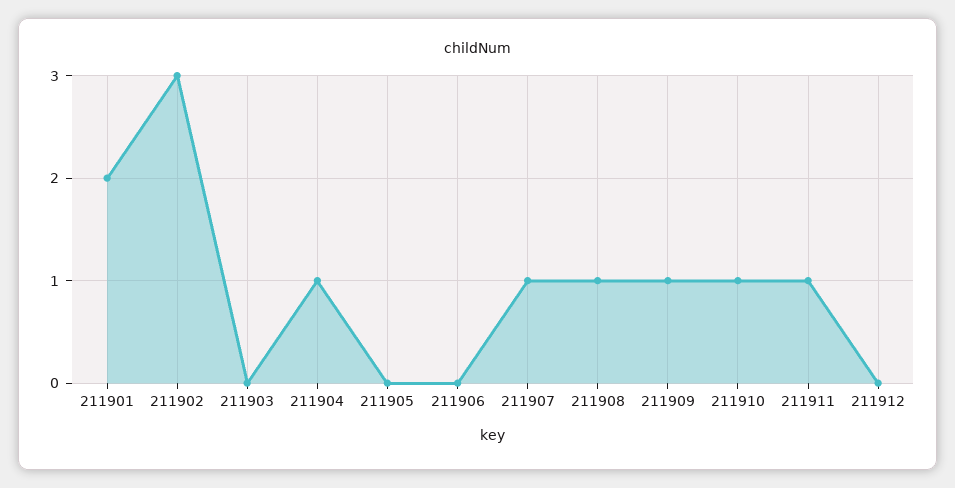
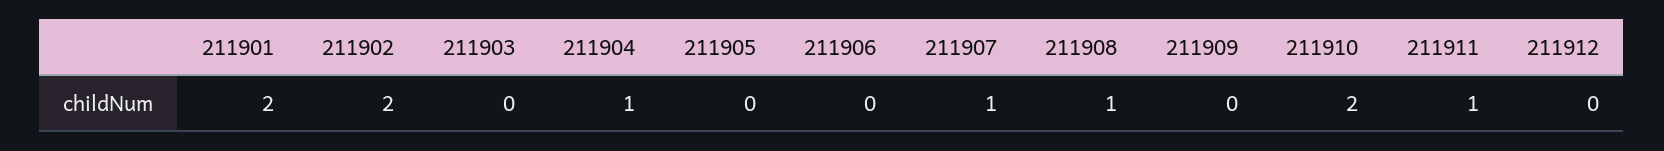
211902: 3 -> 2
211909: 1 -> 0
211910: 1 -> 2

